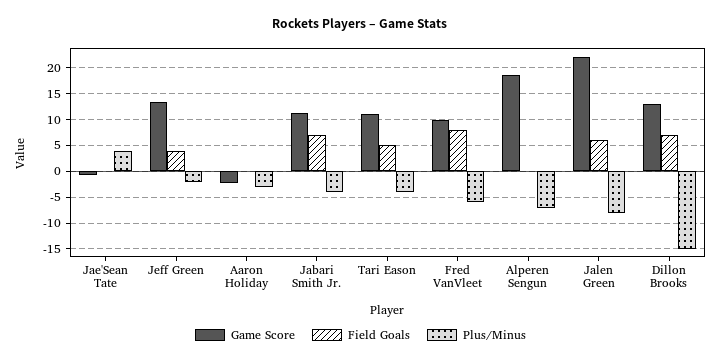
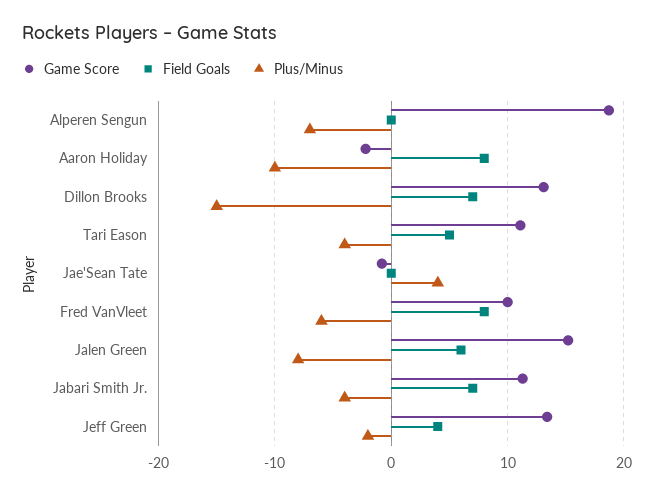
Field Goals, Aaron Holiday: 0 -> 8
Plus/Minus, Aaron Holiday: -2.5 -> -10
Game Score, Jalen Green: 22.5 -> 15

